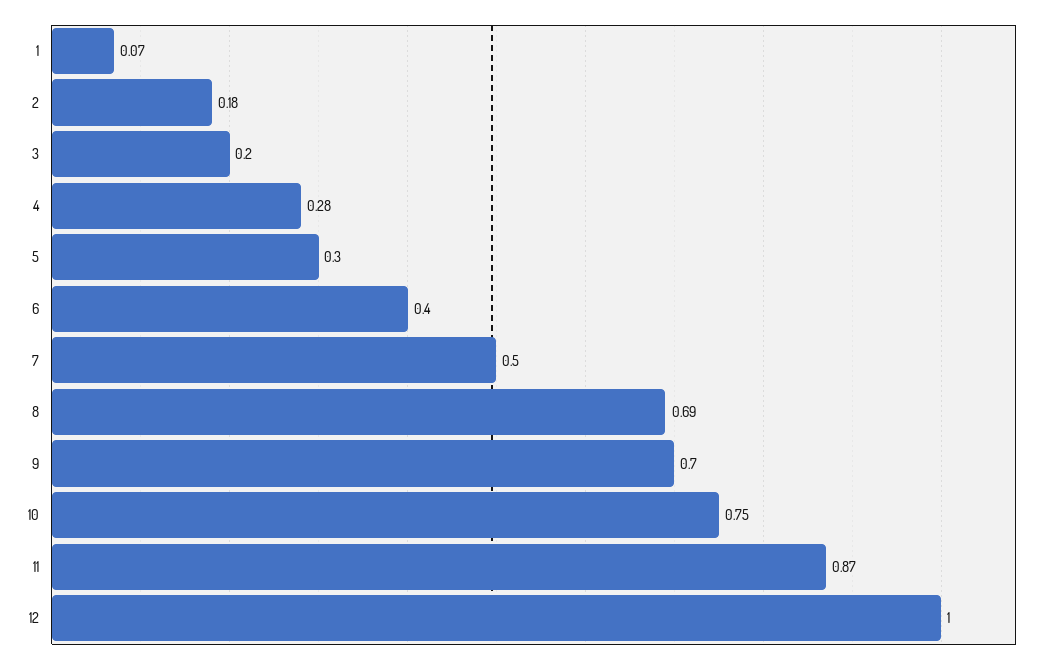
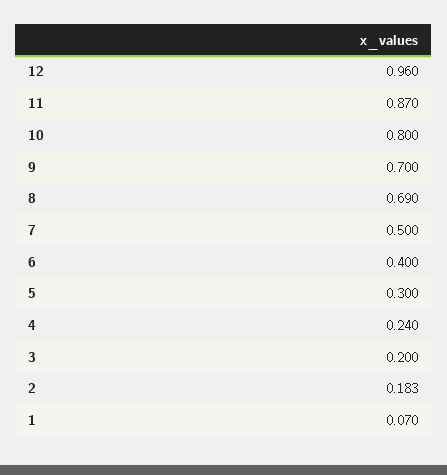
4: 0.28 -> 0.24
10: 0.75 -> 0.8
12: 1 -> 0.96

